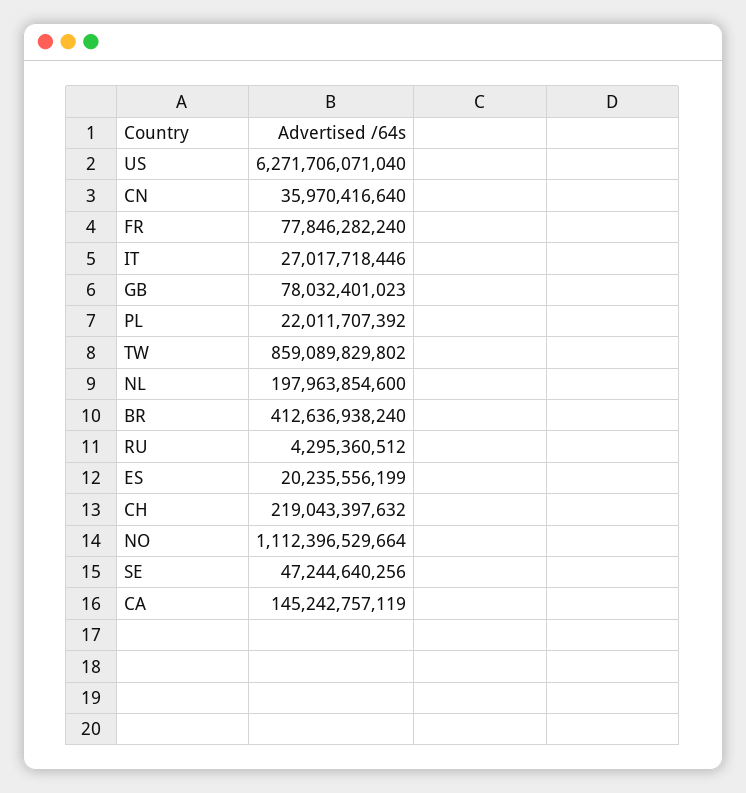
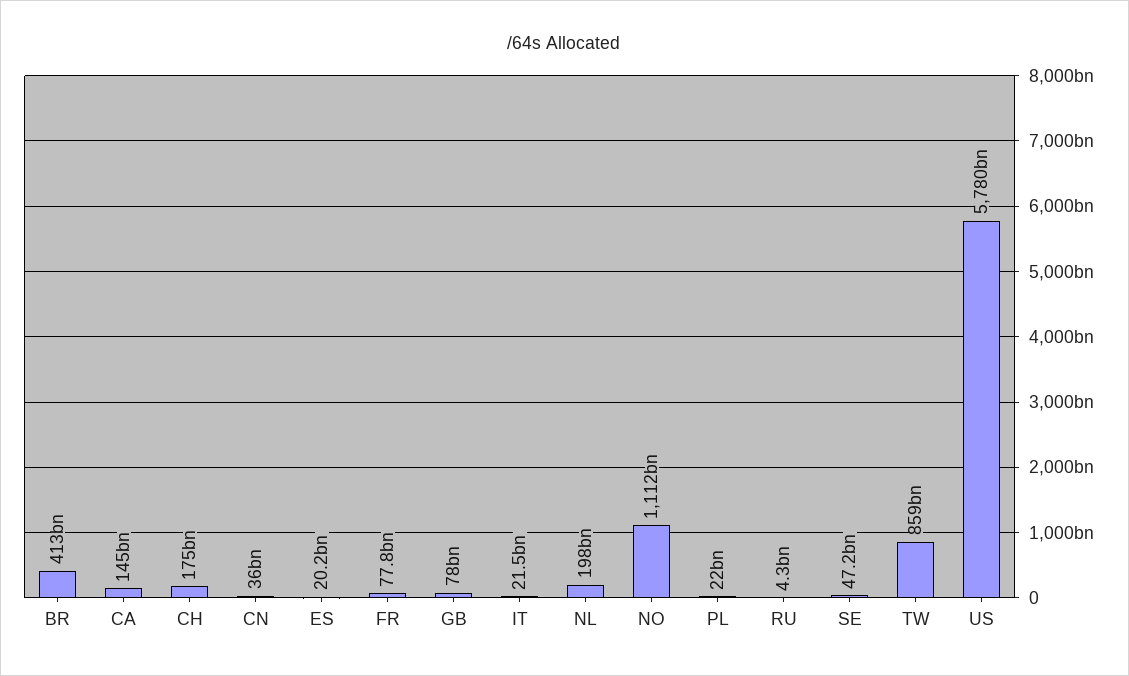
US: 6271706071040 -> 5780000000000
IT: 27017718446 -> 21500000000
CH: 219043397632 -> 175000000000

